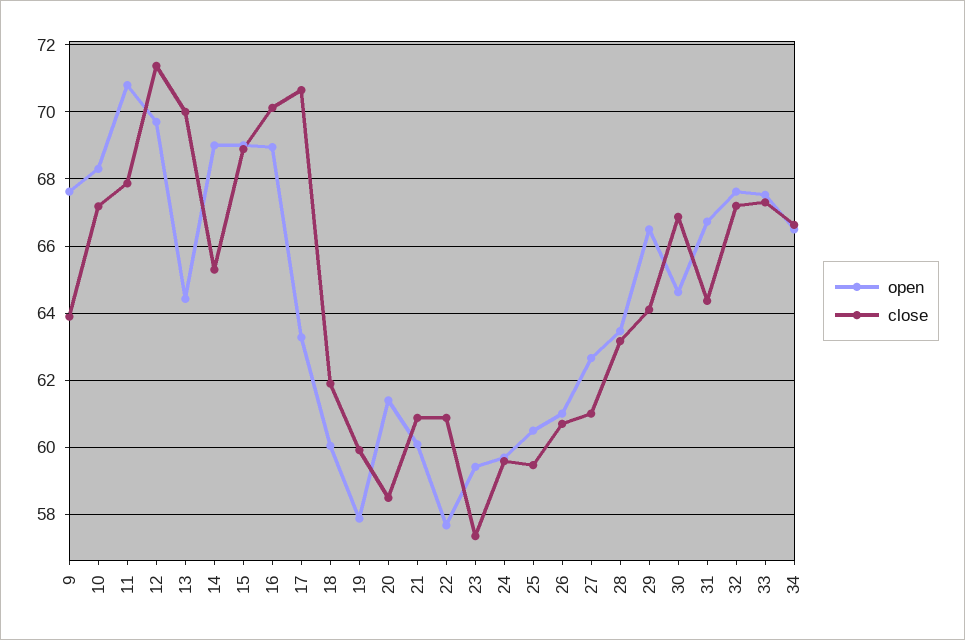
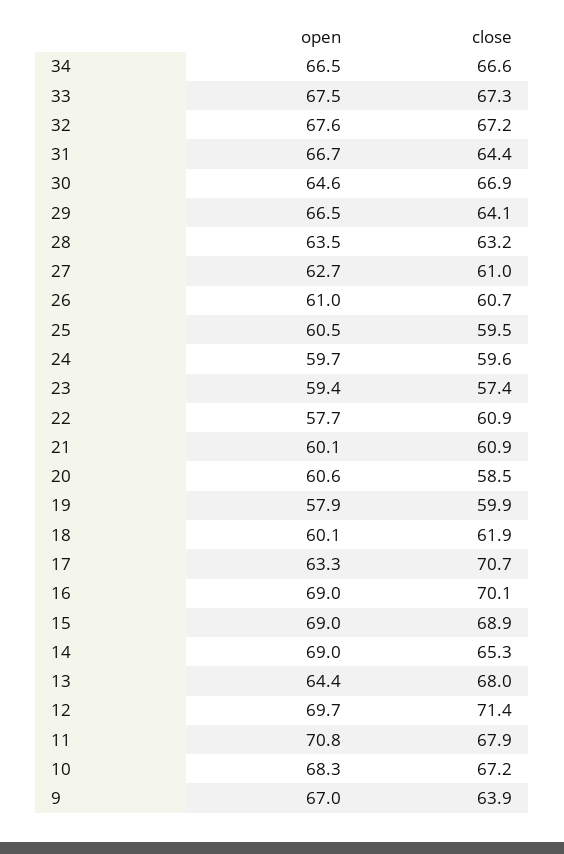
open, 9: 67.6 -> 67
close, 13: 70 -> 68
open, 20: 61.4 -> 60.6

